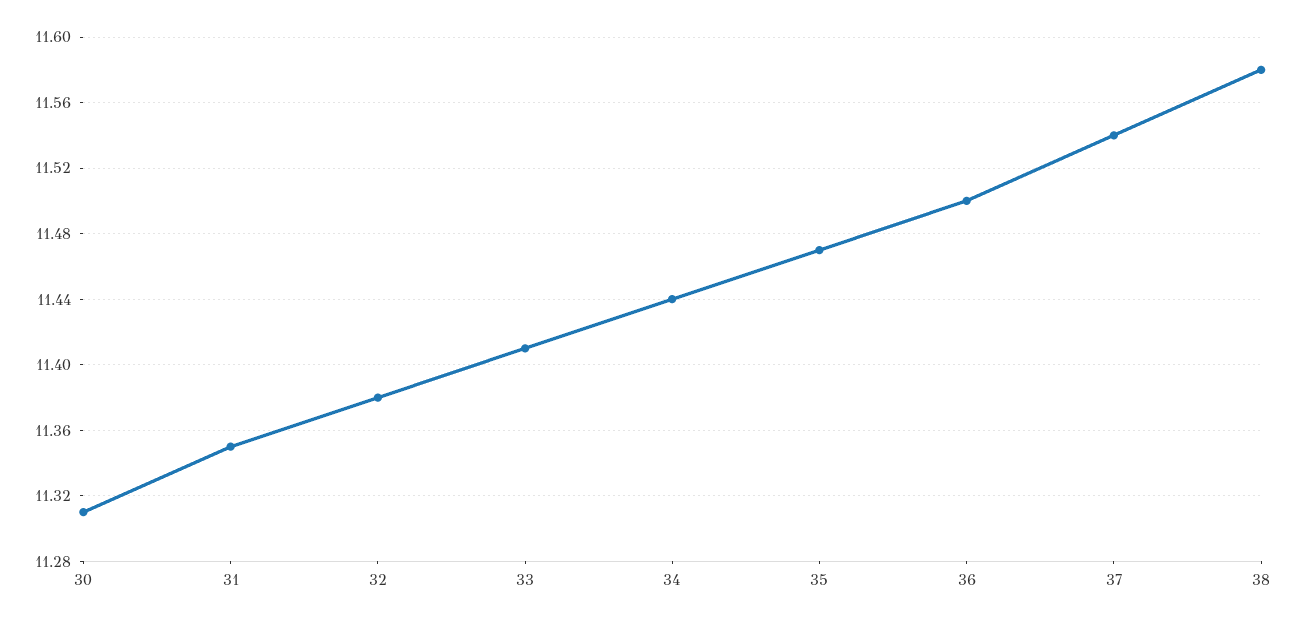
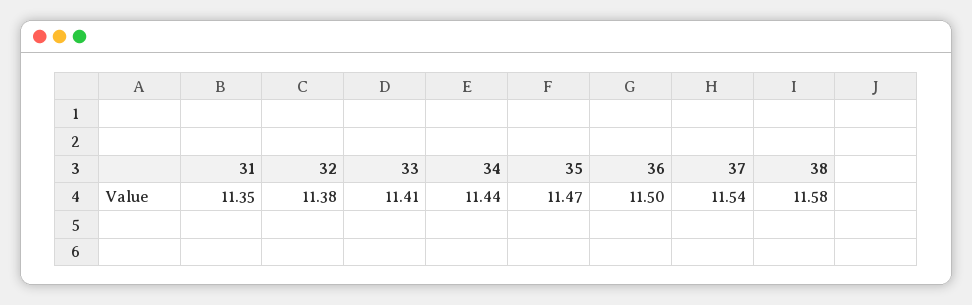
30: 11.31 -> none

